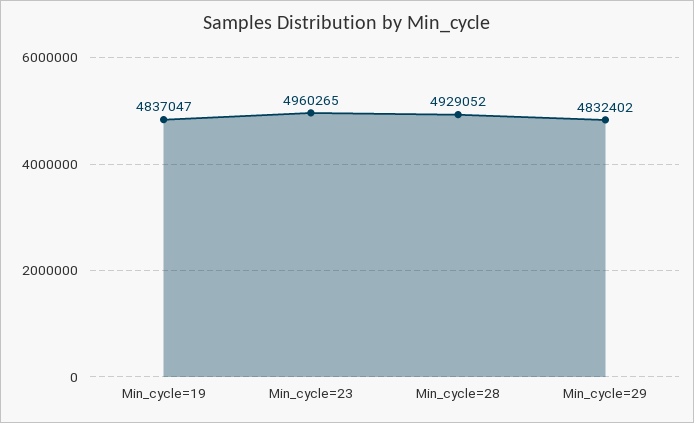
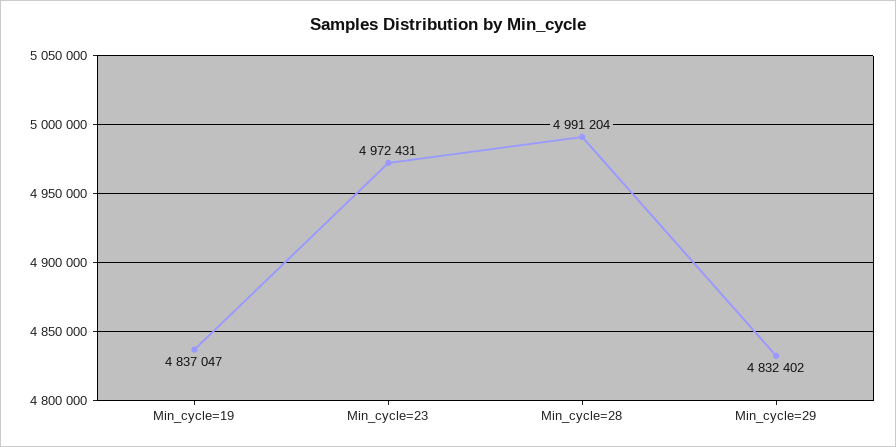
Min_cycle=23: 4960265 -> 4972431
Min_cycle=28: 4929052 -> 4991204

